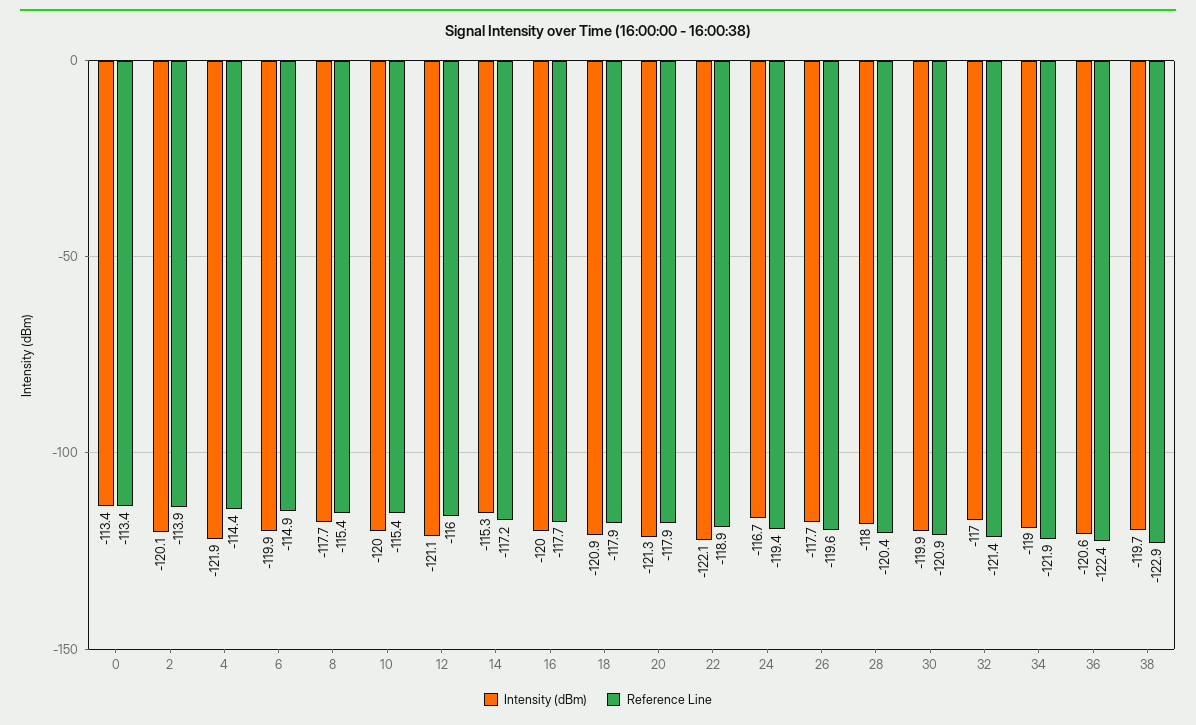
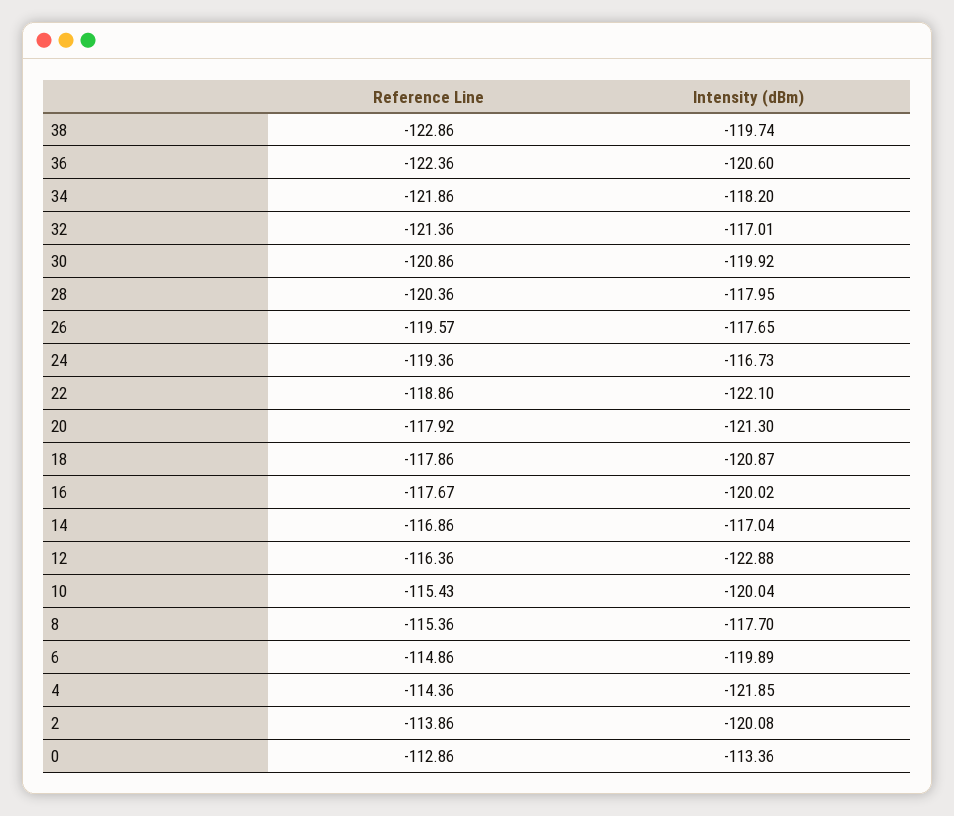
Reference Line, 0: -113.4 -> -112.86
Intensity (dBm), 12: -121.1 -> -122.88
Reference Line, 12: -116 -> -116.36
Intensity (dBm), 14: -115.3 -> -117.04
Reference Line, 14: -117.2 -> -116.86
Intensity (dBm), 34: -119 -> -118.2

